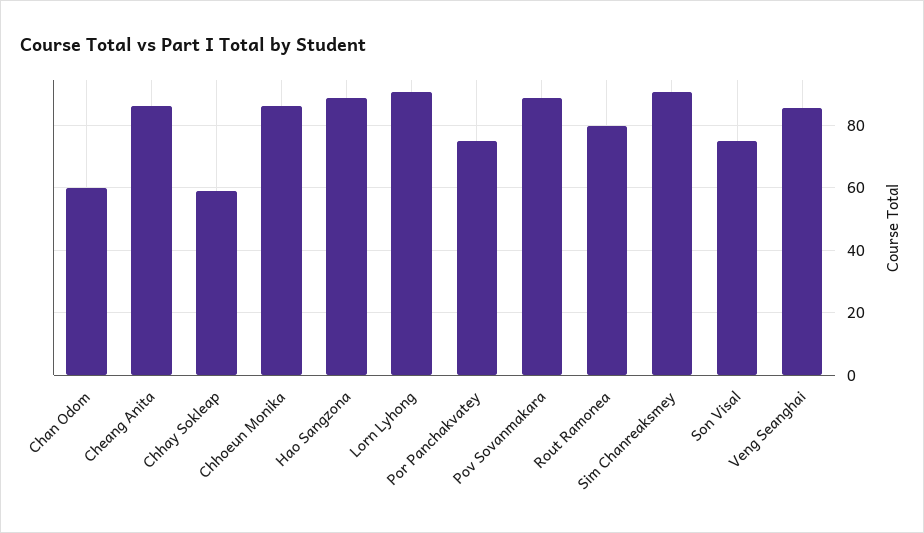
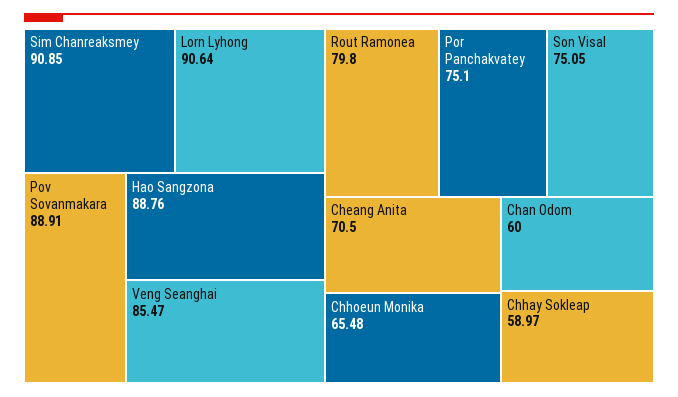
Cheang Anita: 86 -> 70.5
Chhoeun Monika: 86 -> 65.48

